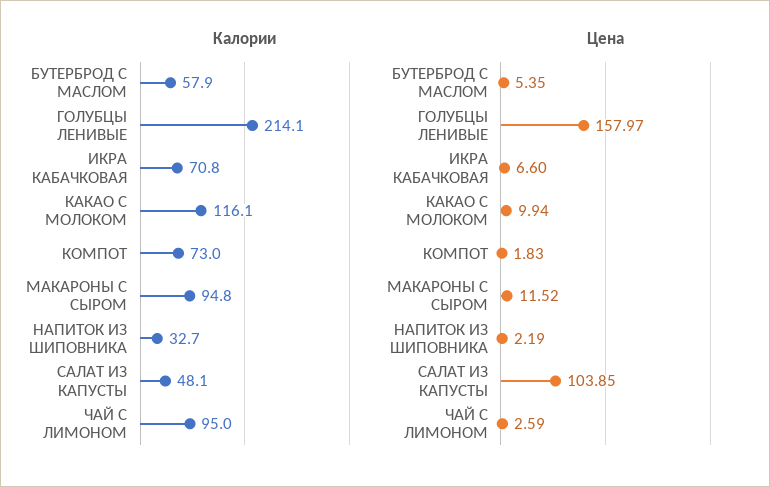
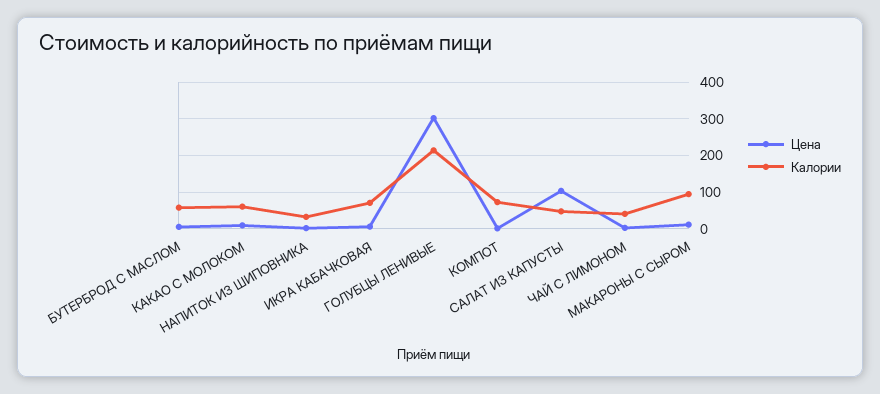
Калории, КАКАО С МОЛОКОМ: 116.1 -> 60
Калории, ЧАЙ С ЛИМОНОМ: 95 -> 40
Цена, ГОЛУБЦЫ ЛЕНИВЫЕ: 157.97 -> 300

